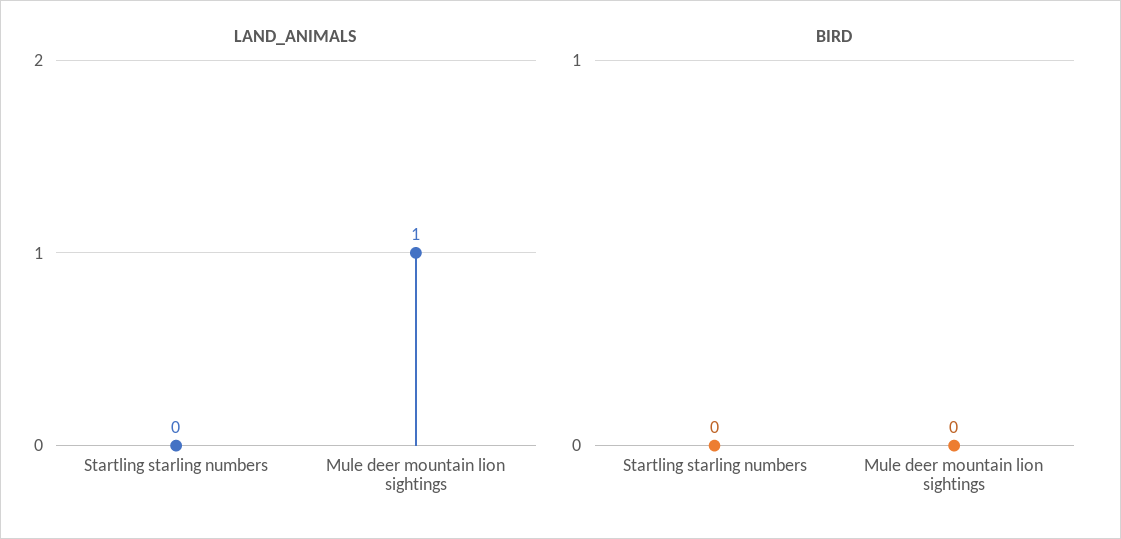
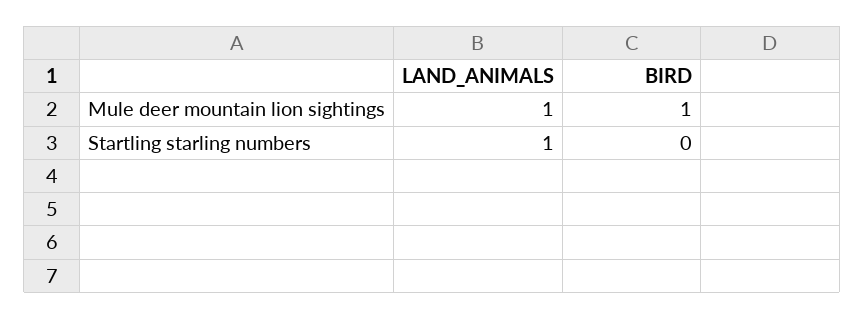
LAND_ANIMALS, Startling starling numbers: 0 -> 1
BIRD, Mule deer mountain lion sightings: 0 -> 1

